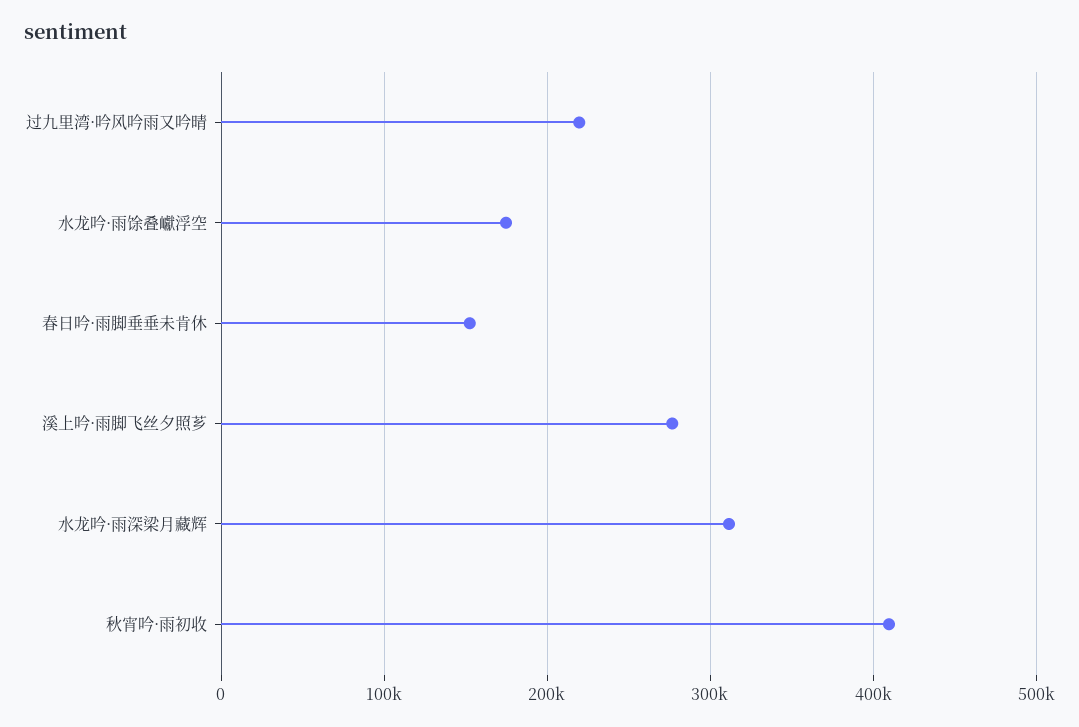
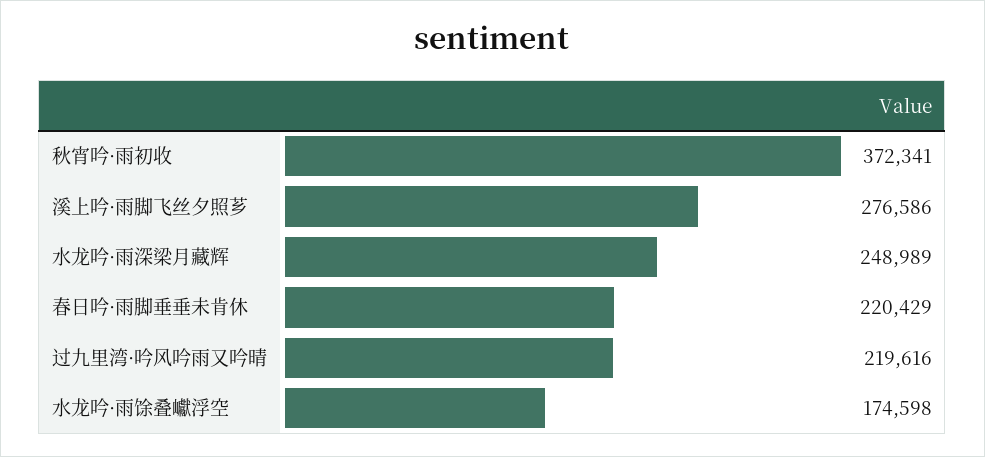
春日吟·雨脚垂垂未肯休: 150000 -> 220429
水龙吟·雨深梁月藏辉: 310000 -> 248989
秋宵吟·雨初收: 410000 -> 372341

